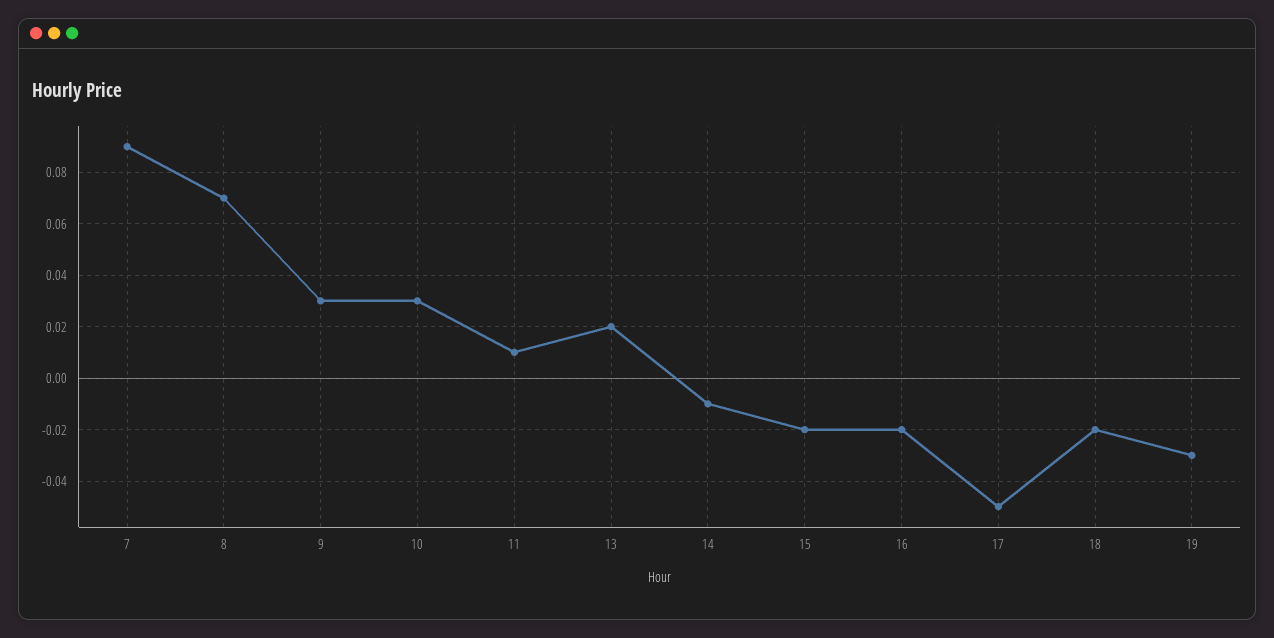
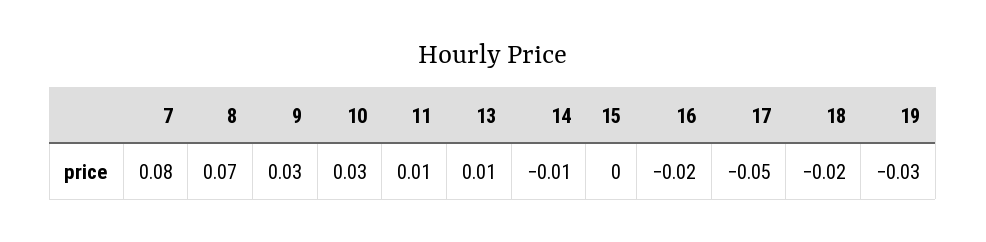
7: 0.09 -> 0.08
13: 0.02 -> 0.01
15: -0.02 -> 0

